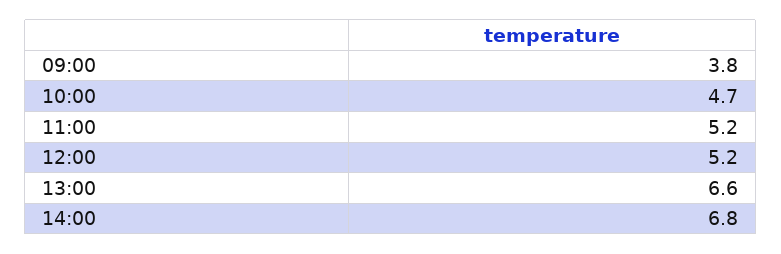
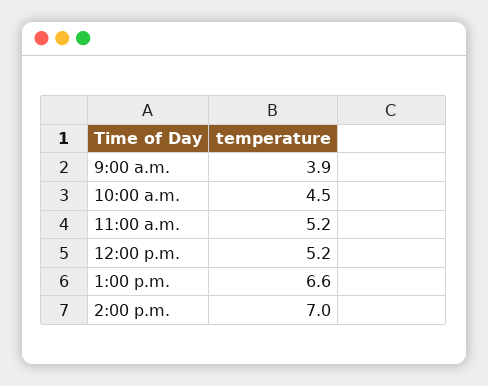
09:00: 3.8 -> 3.9
10:00: 4.7 -> 4.5
14:00: 6.8 -> 7

